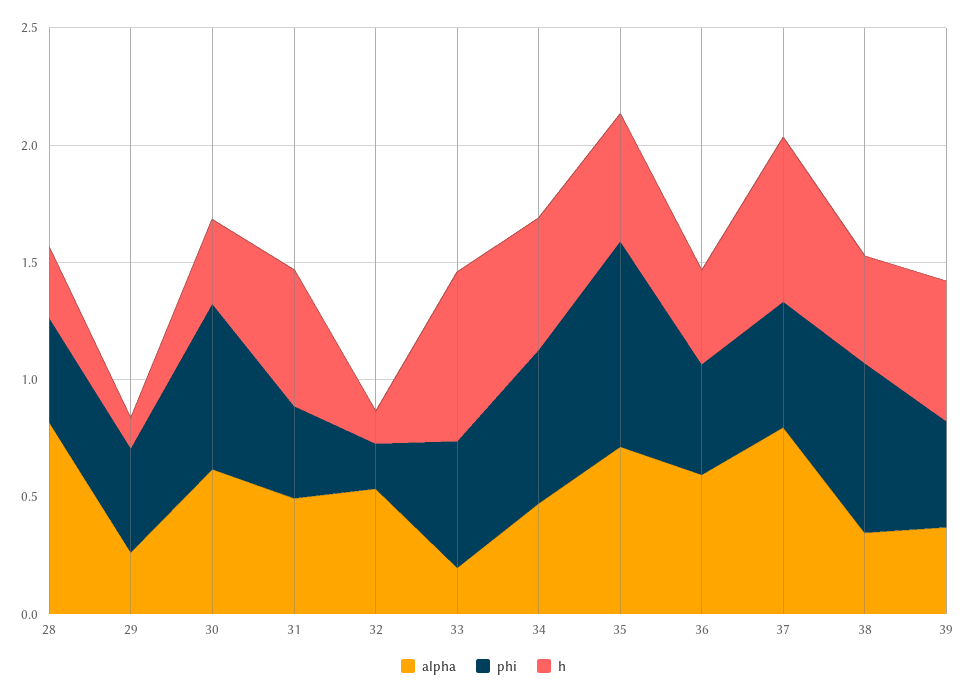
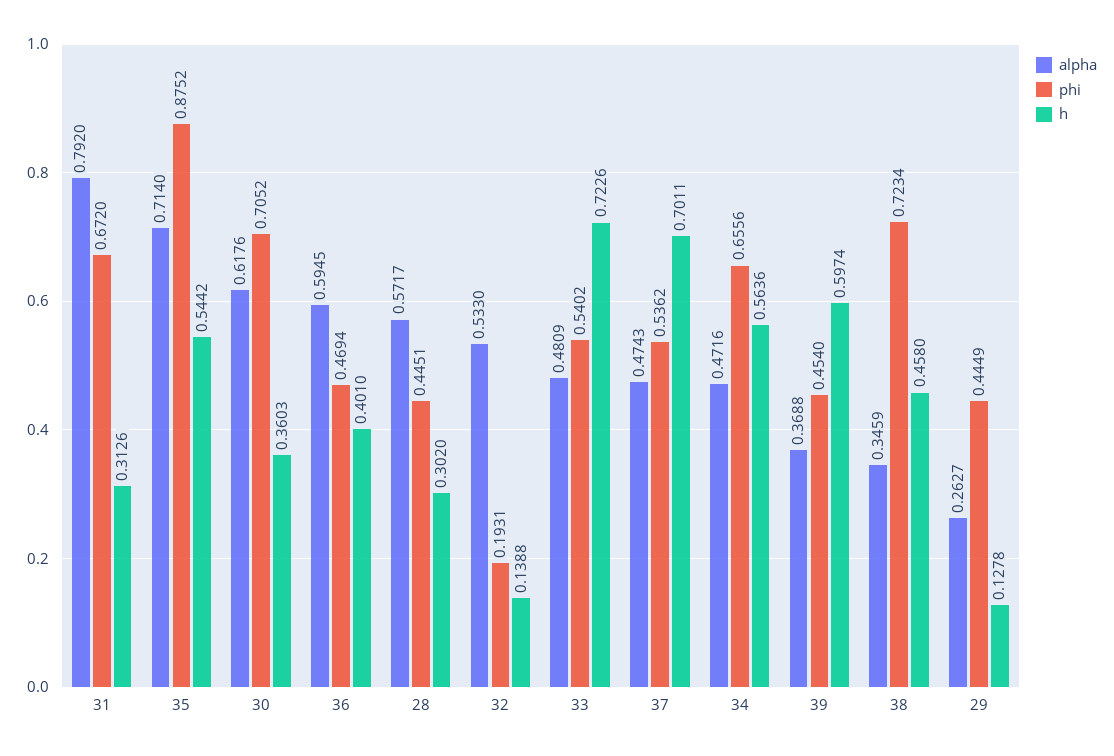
alpha, 28: 0.8 -> 0.5717
alpha, 31: 0.5 -> 0.792
phi, 31: 0.4 -> 0.672
h, 31: 0.6 -> 0.3126
alpha, 33: 0.2 -> 0.4809
alpha, 37: 0.8 -> 0.4743

